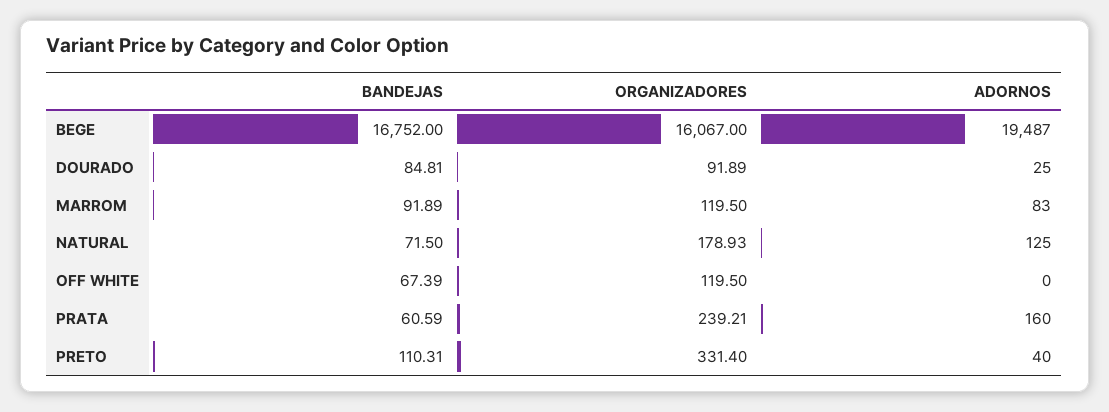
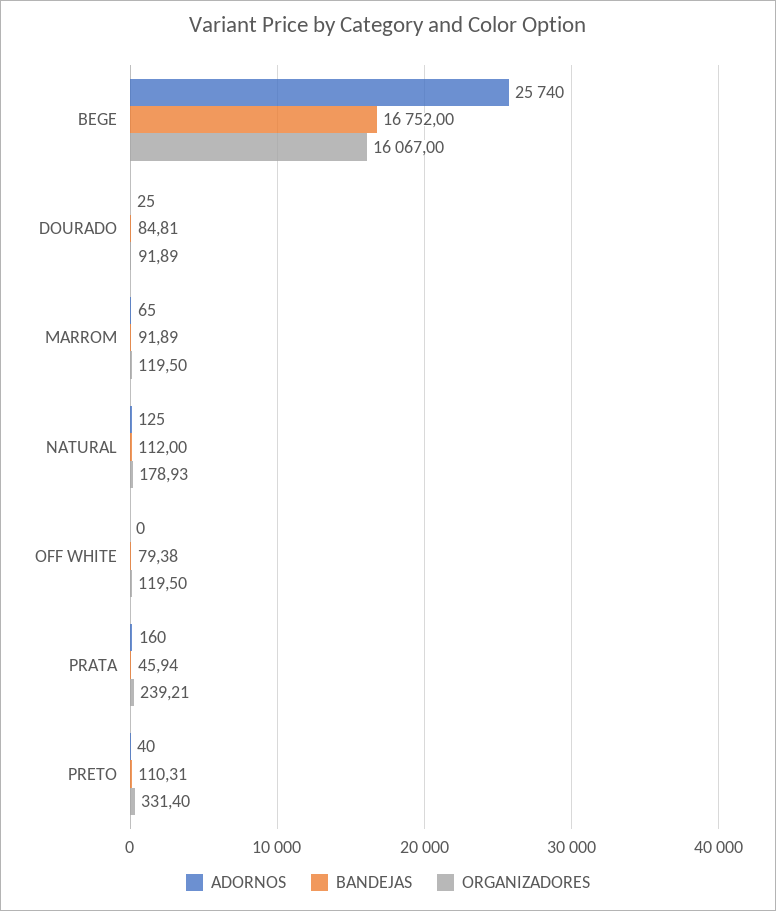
ADORNOS, BEGE: 19487 -> 25740
ADORNOS, MARROM: 83 -> 65
BANDEJAS, NATURAL: 71.5 -> 112
BANDEJAS, OFF WHITE: 67.39 -> 79.38
BANDEJAS, PRATA: 60.59 -> 45.94

